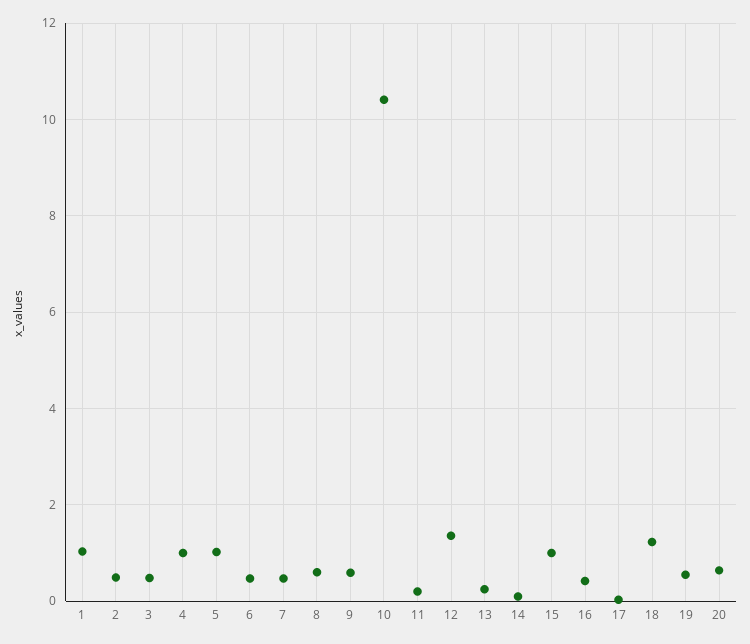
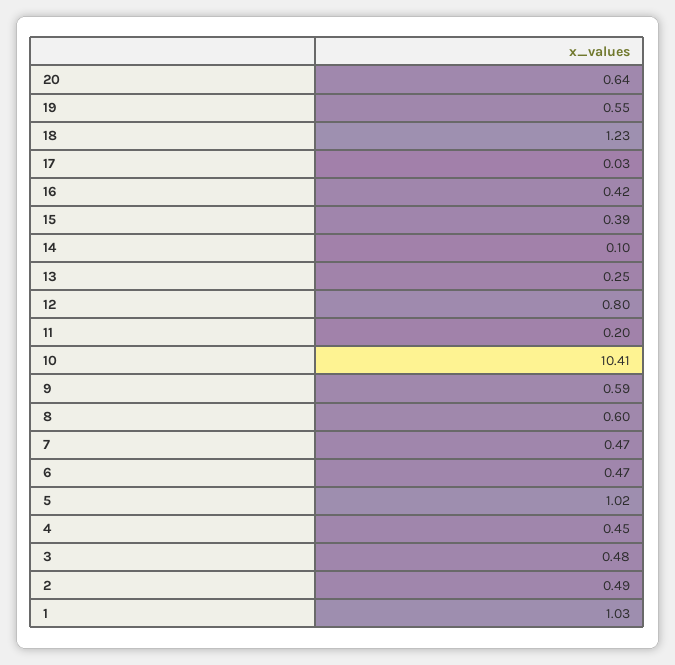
4: 1 -> 0.45
12: 1.4 -> 0.8
15: 1 -> 0.39

